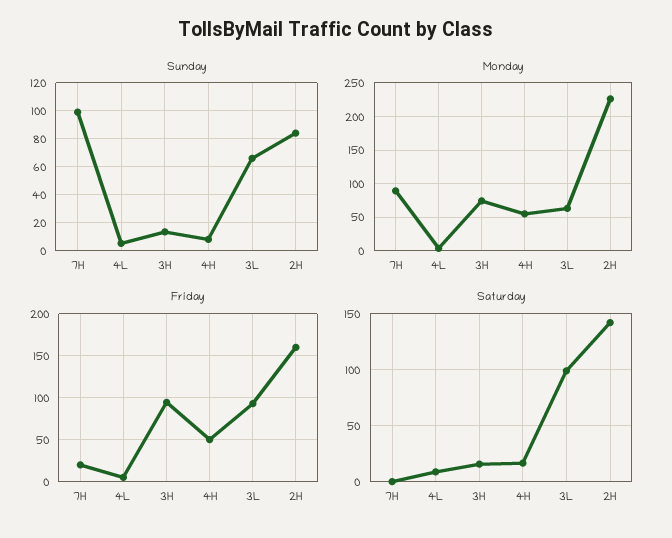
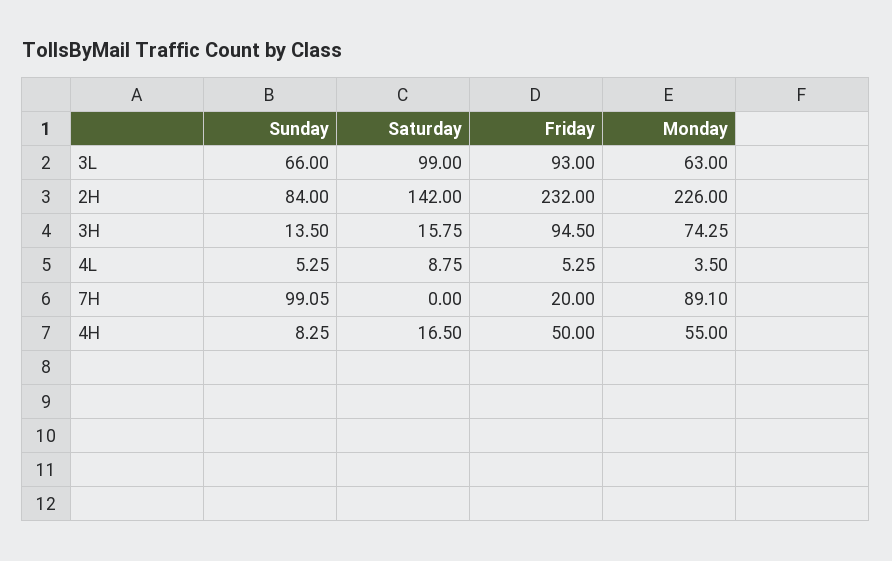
Friday, 2H: 160 -> 232

